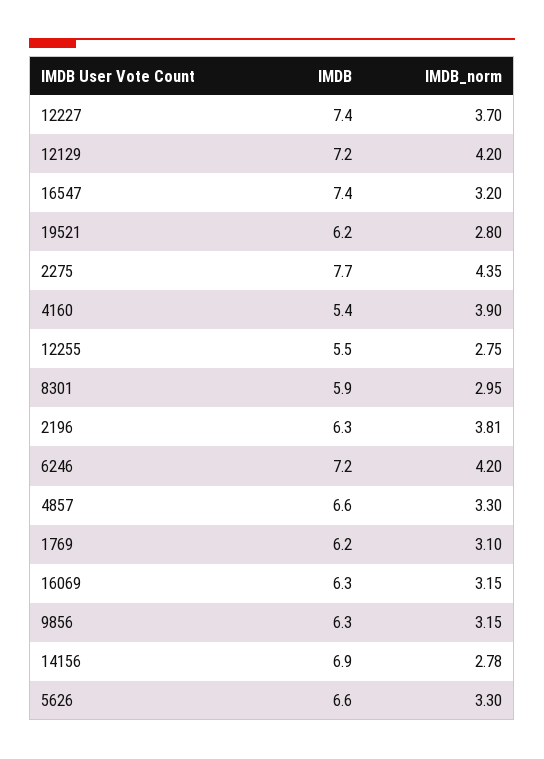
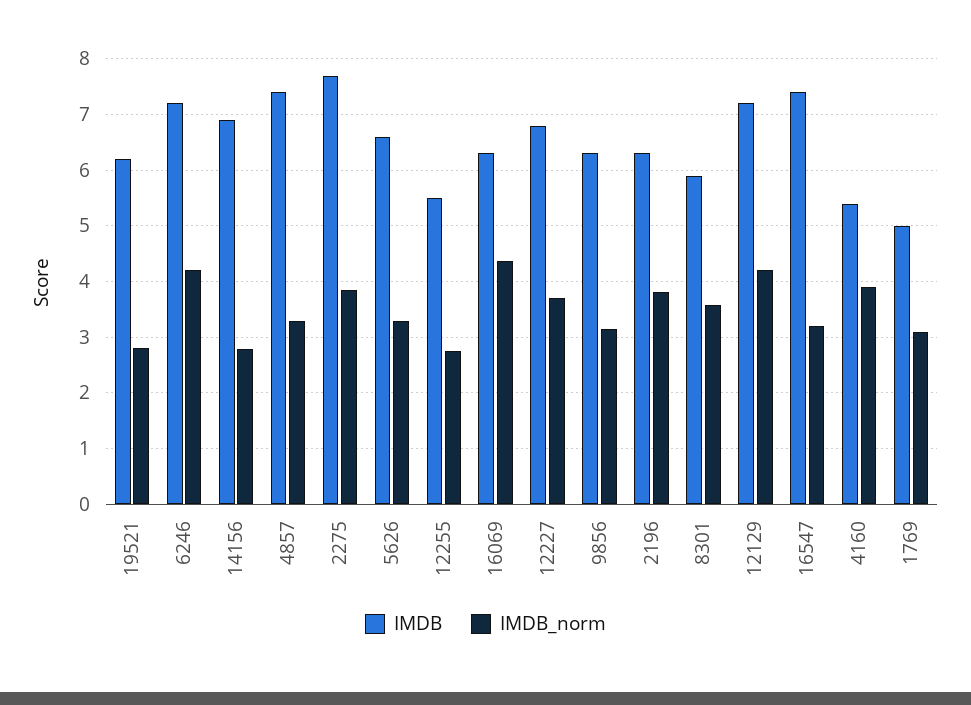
IMDB, 12227: 7.4 -> 6.8
IMDB_norm, 2275: 4.35 -> 3.8
IMDB_norm, 8301: 2.95 -> 3.6
IMDB, 4857: 6.6 -> 7.4
IMDB, 1769: 6.2 -> 5
IMDB_norm, 16069: 3.15 -> 4.4

